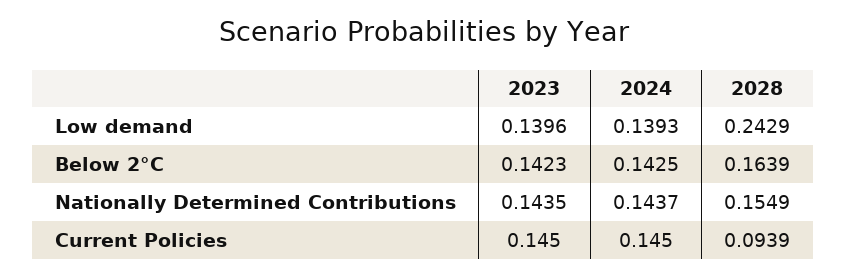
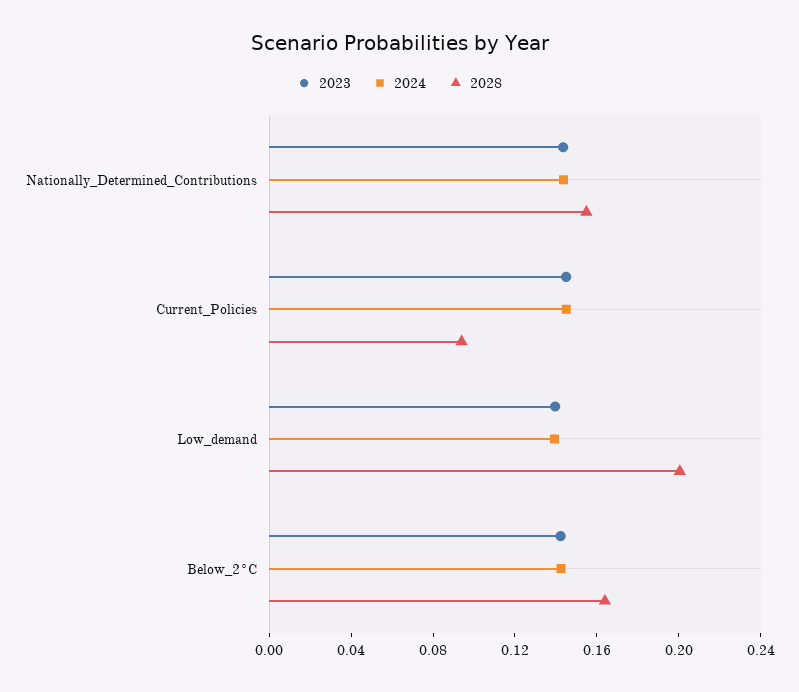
2028, Low demand: 0.2429 -> 0.2

